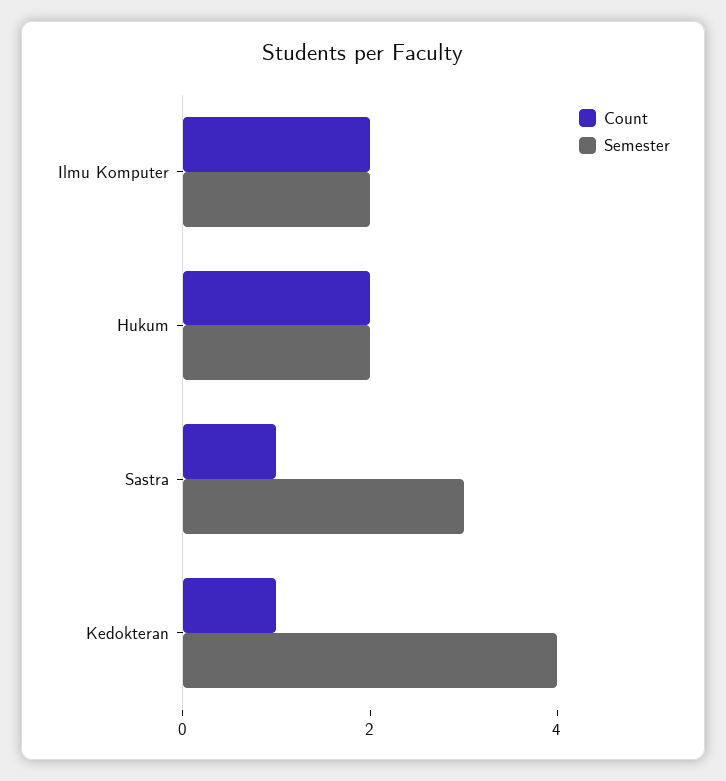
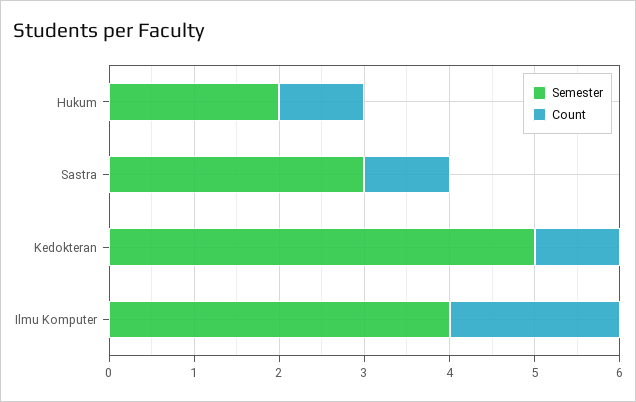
Semester, Ilmu Komputer: 2 -> 4
Count, Hukum: 2 -> 1
Semester, Kedokteran: 4 -> 5

